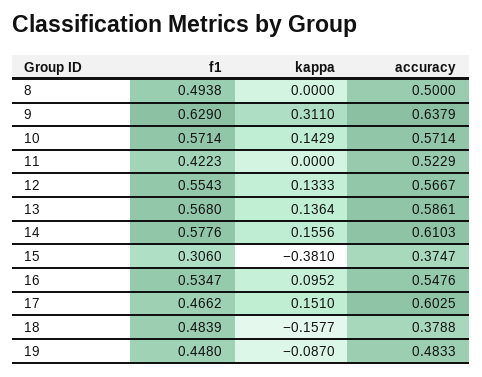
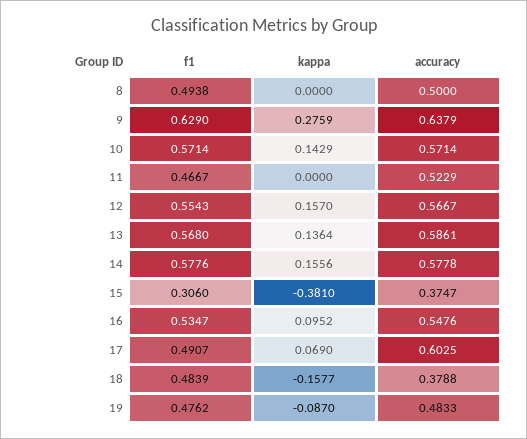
kappa, 9: 0.311 -> 0.2759
f1, 11: 0.4223 -> 0.4667
kappa, 12: 0.1333 -> 0.157
accuracy, 14: 0.6103 -> 0.5778
f1, 17: 0.4662 -> 0.4907
kappa, 17: 0.151 -> 0.069
f1, 19: 0.448 -> 0.4762

